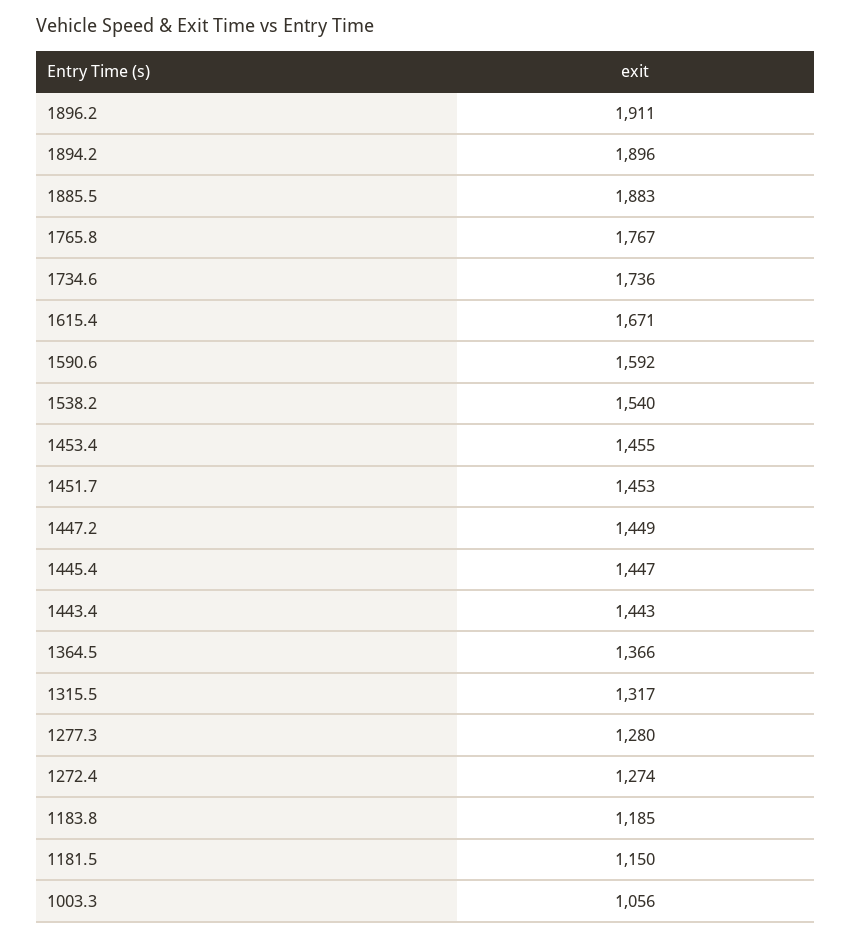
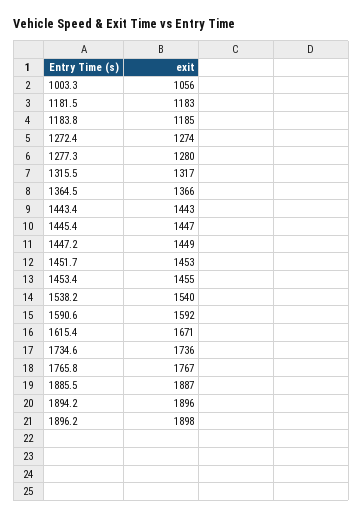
1896.2: 1911 -> 1898
1885.5: 1883 -> 1887
1181.5: 1150 -> 1183

